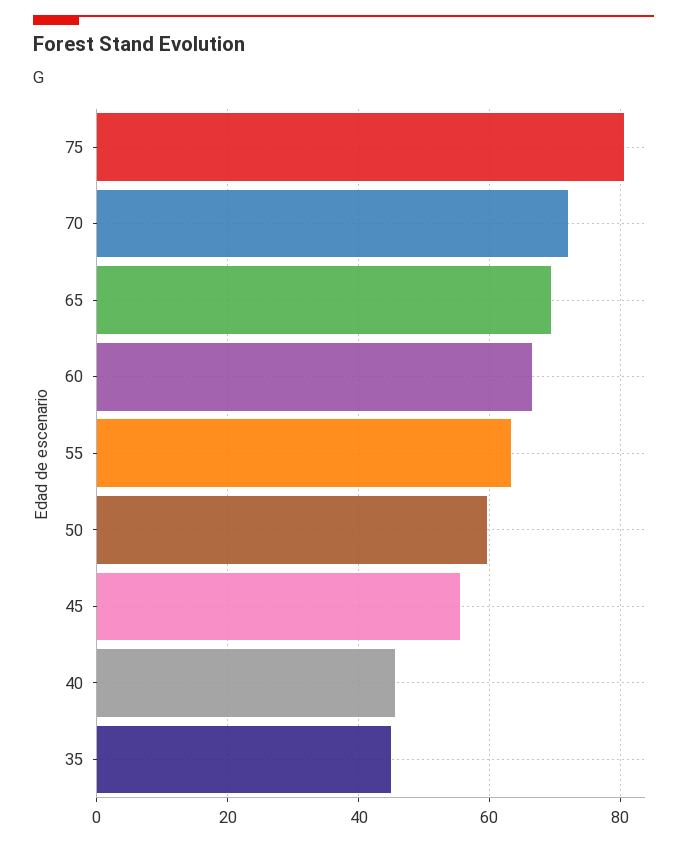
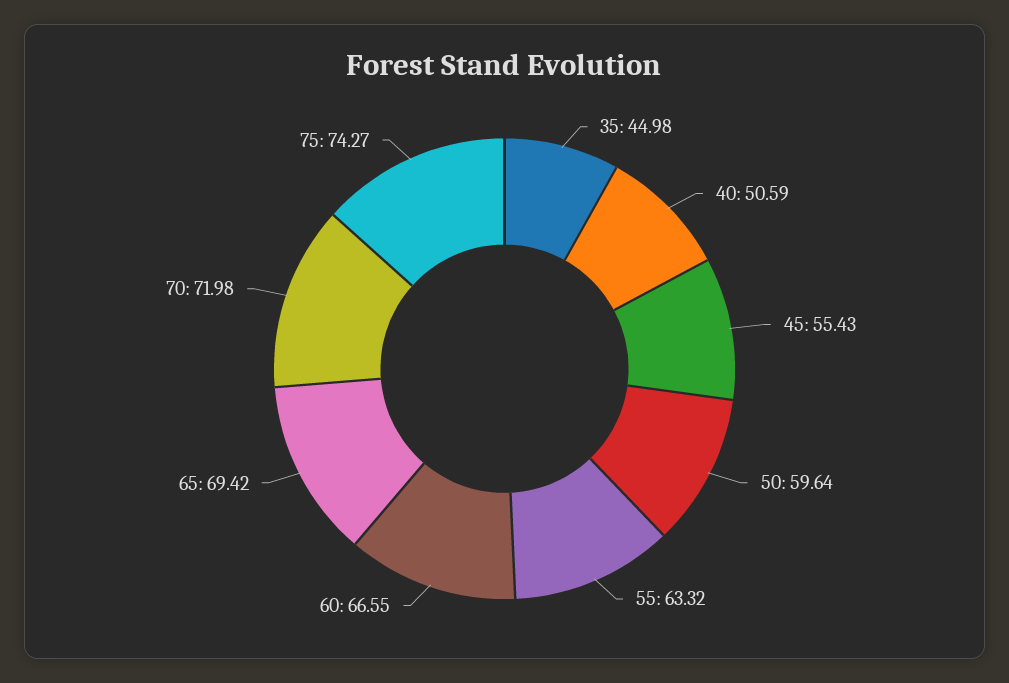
75: 80 -> 74.27
40: 46 -> 50.59

